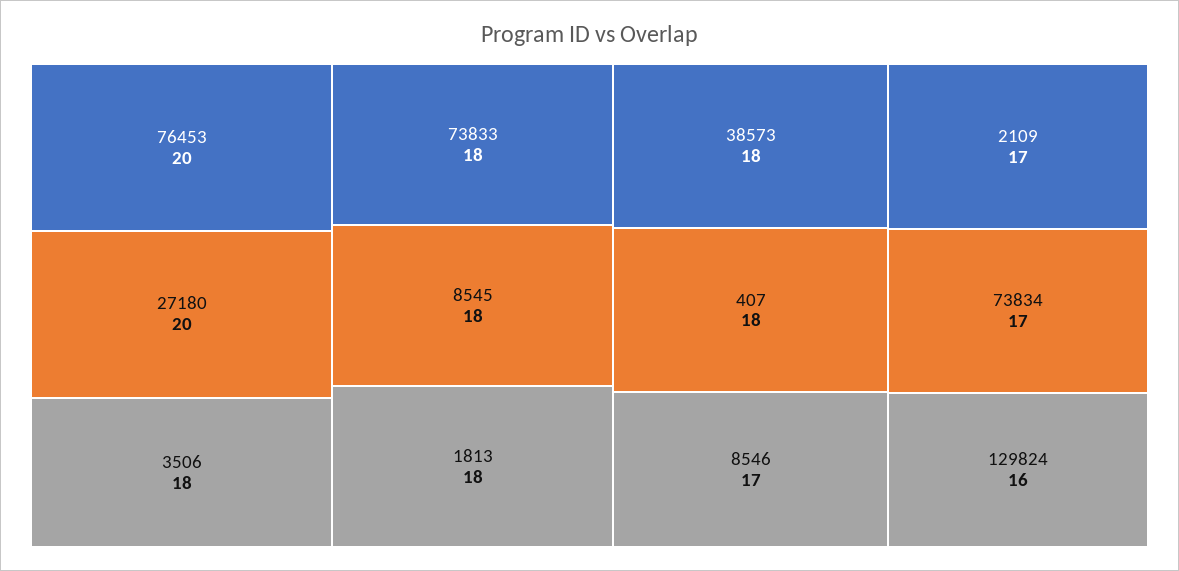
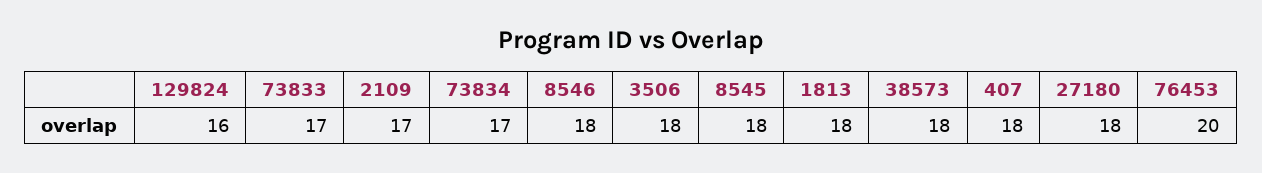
27180: 20 -> 18
73833: 18 -> 17
8546: 17 -> 18

